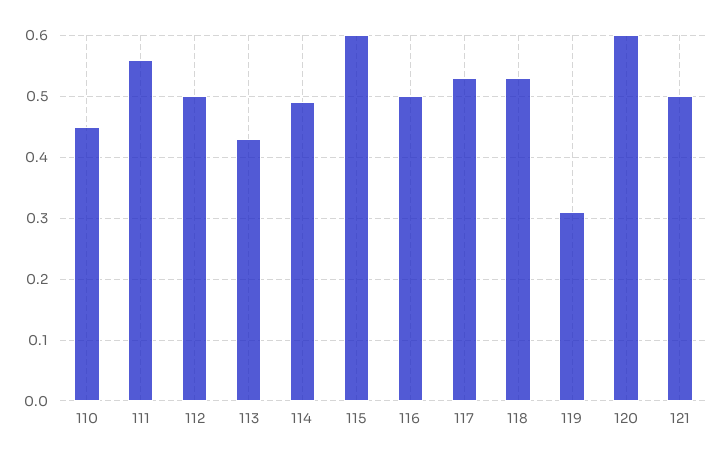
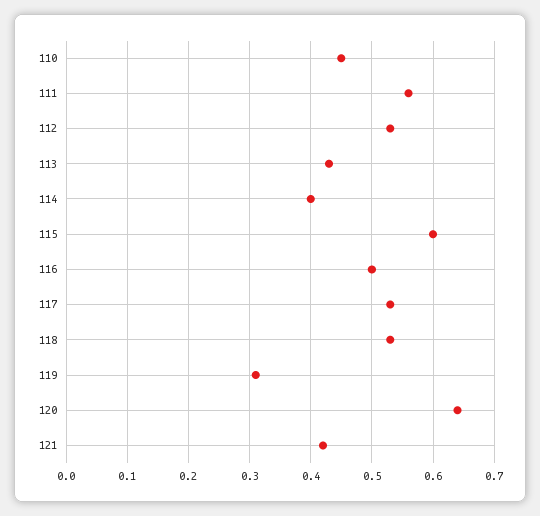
112: 0.5 -> 0.53
114: 0.49 -> 0.4
120: 0.6 -> 0.64
121: 0.5 -> 0.42

